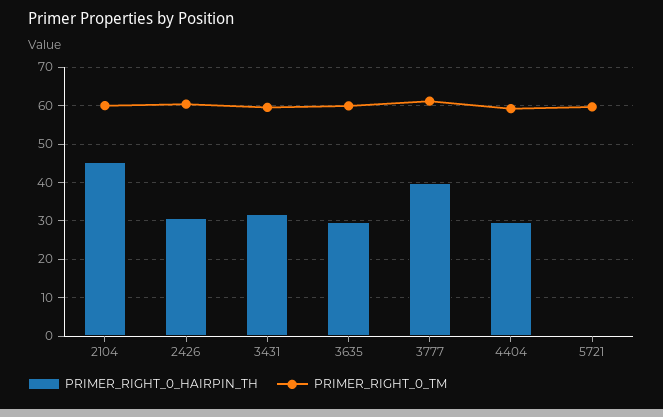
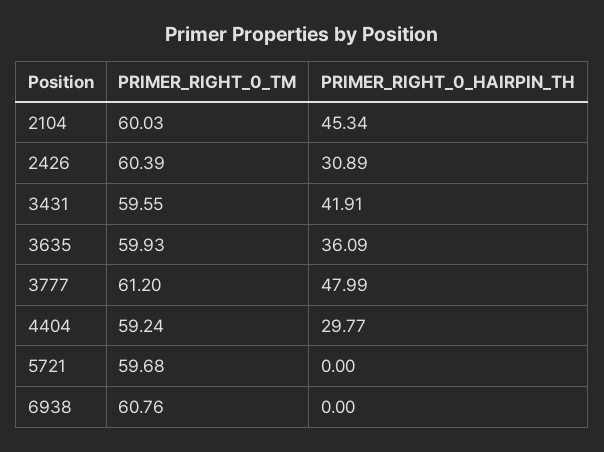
PRIMER_RIGHT_0_HAIRPIN_TH, 3431: 32 -> 41.91
PRIMER_RIGHT_0_HAIRPIN_TH, 3635: 30 -> 36.09
PRIMER_RIGHT_0_HAIRPIN_TH, 3777: 40 -> 47.99
PRIMER_RIGHT_0_TM, 6938: none -> 60.76
PRIMER_RIGHT_0_HAIRPIN_TH, 6938: none -> 0

